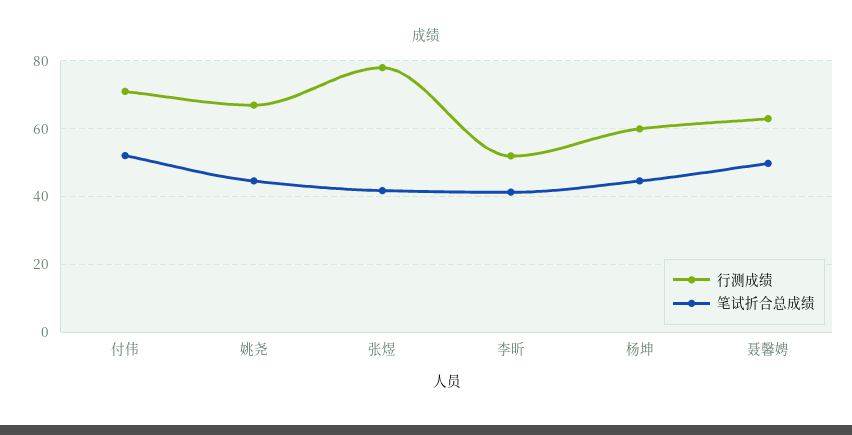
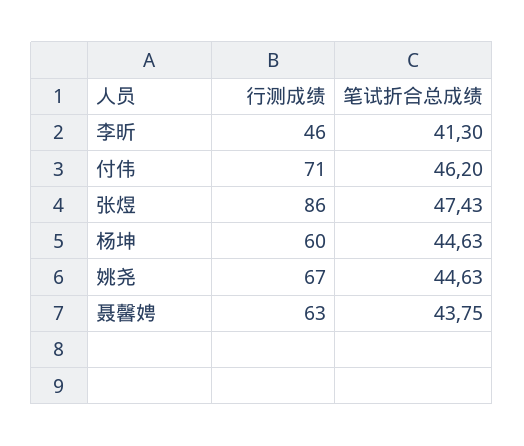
笔试折合总成绩, 付伟: 52 -> 46.2
行测成绩, 张煜: 78 -> 86
笔试折合总成绩, 张煜: 42 -> 47.43
行测成绩, 李昕: 52 -> 46
笔试折合总成绩, 聂馨娉: 50 -> 43.75

